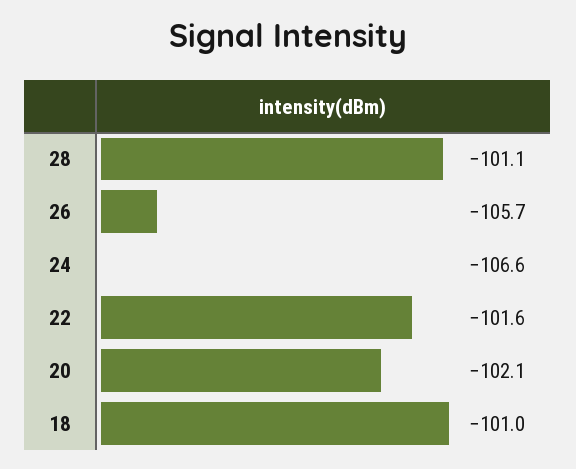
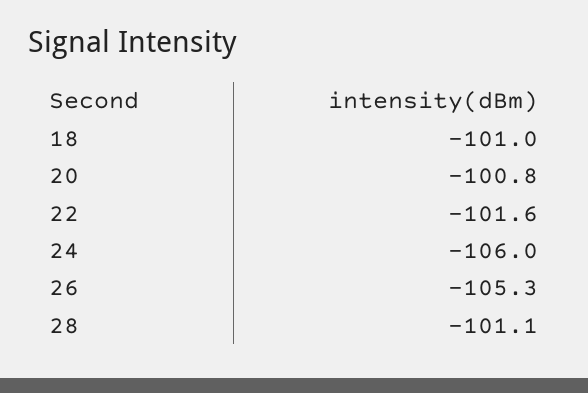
26: -105.7 -> -105.3
24: -106.6 -> -106
20: -102.1 -> -100.8

